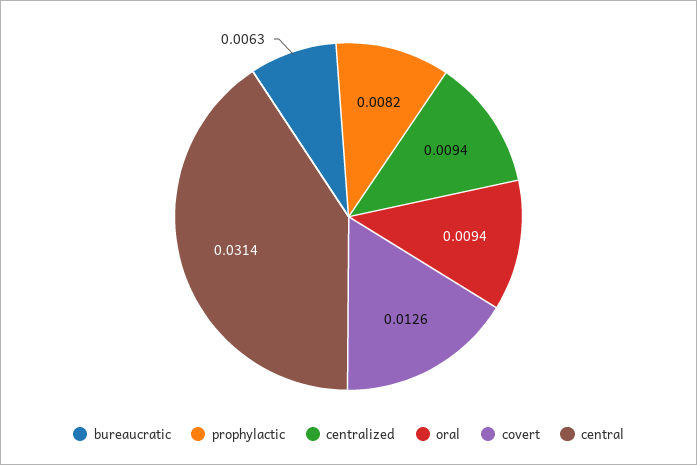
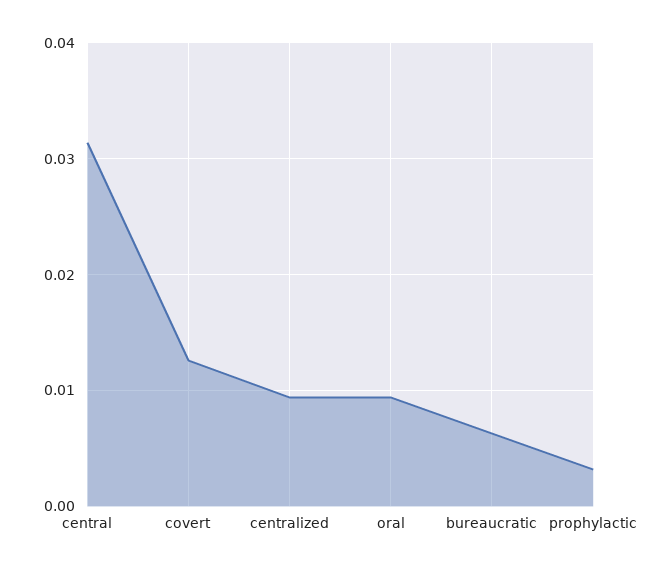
prophylactic: 0.0082 -> 0.003

